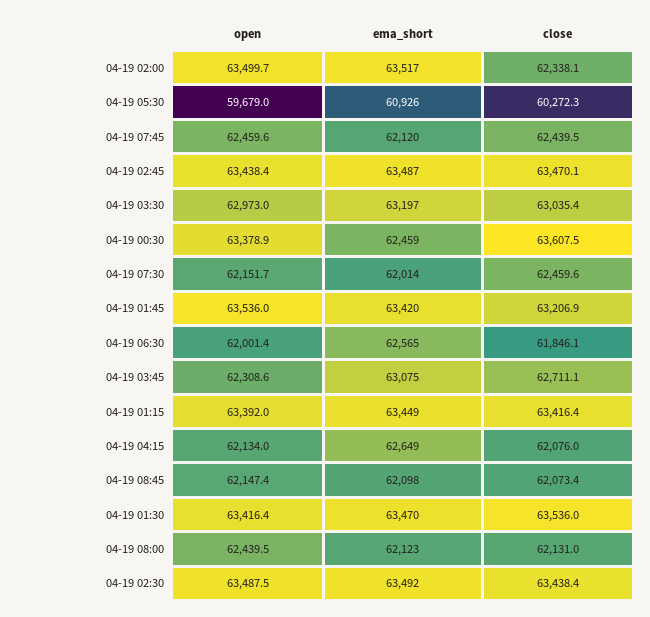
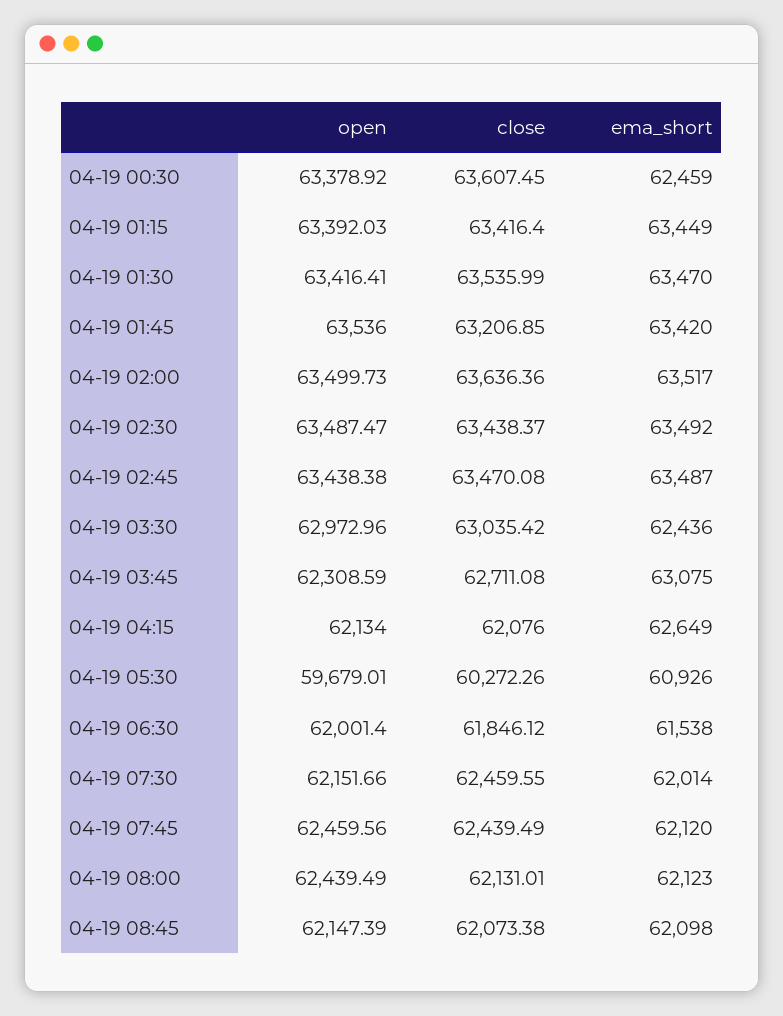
close, 04-19 02:00: 62338.1 -> 63636.36
ema_short, 04-19 03:30: 63197 -> 62436
ema_short, 04-19 06:30: 62565 -> 61538

